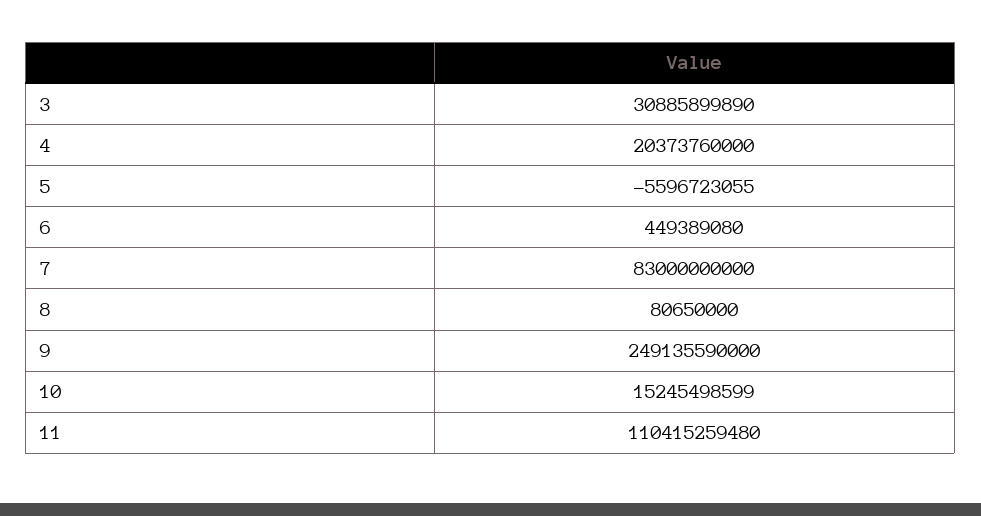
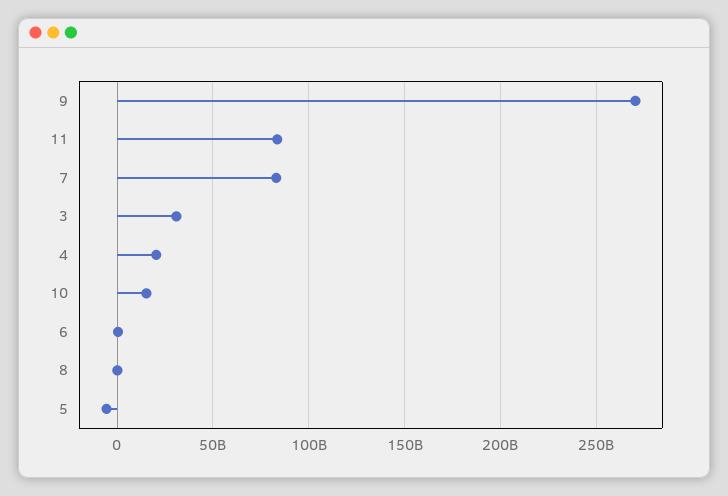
9: 249135590000 -> 270000000000
11: 110415259480 -> 85000000000

